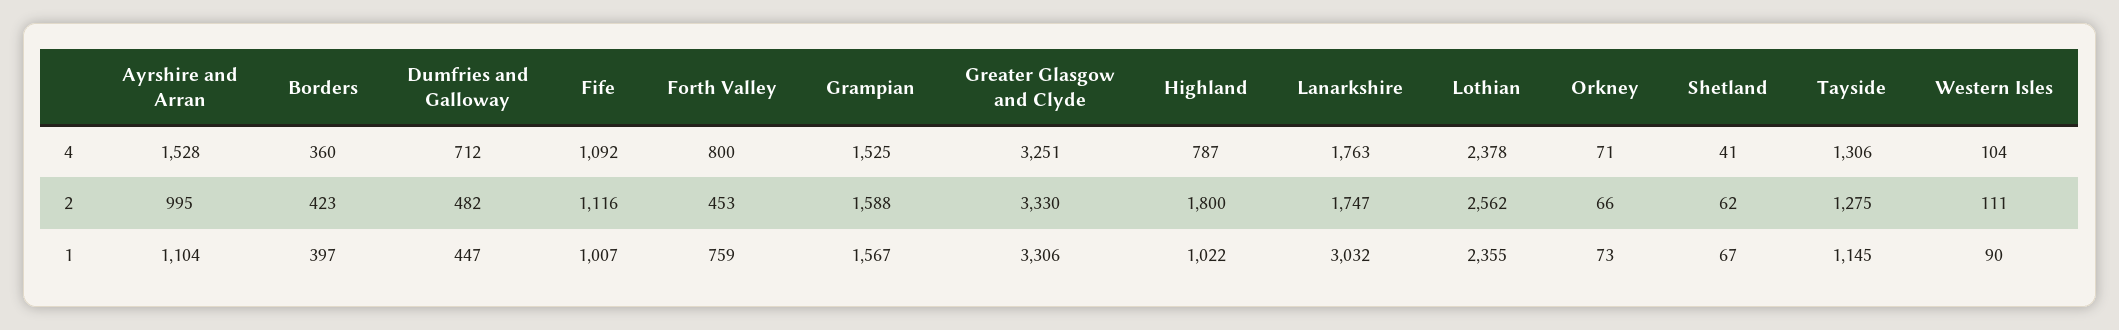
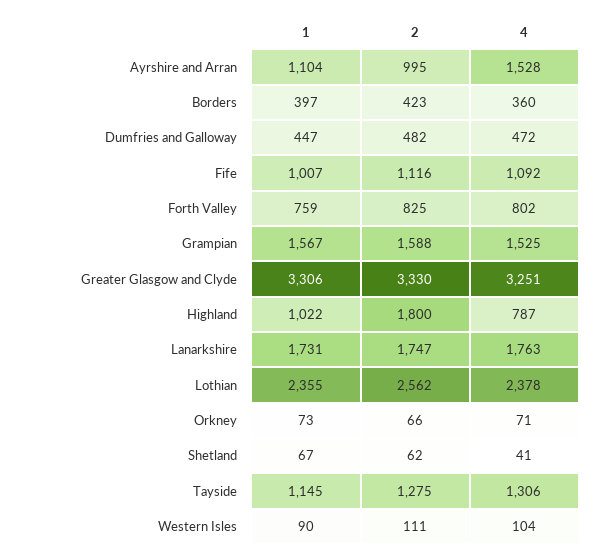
Dumfries and Galloway, 4: 712 -> 472
Forth Valley, 4: 800 -> 802
Forth Valley, 2: 453 -> 825
Lanarkshire, 1: 3032 -> 1731

